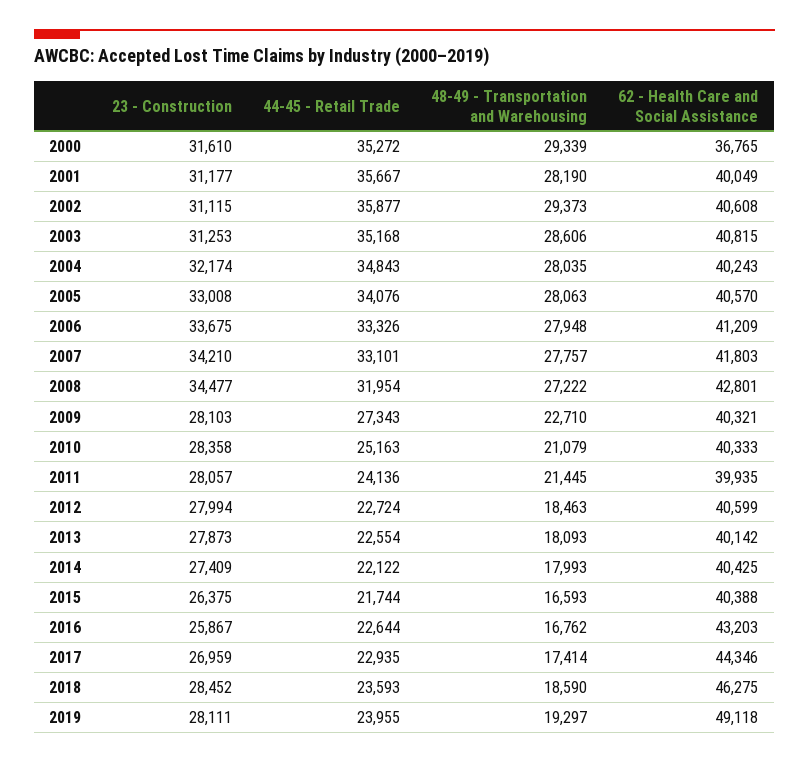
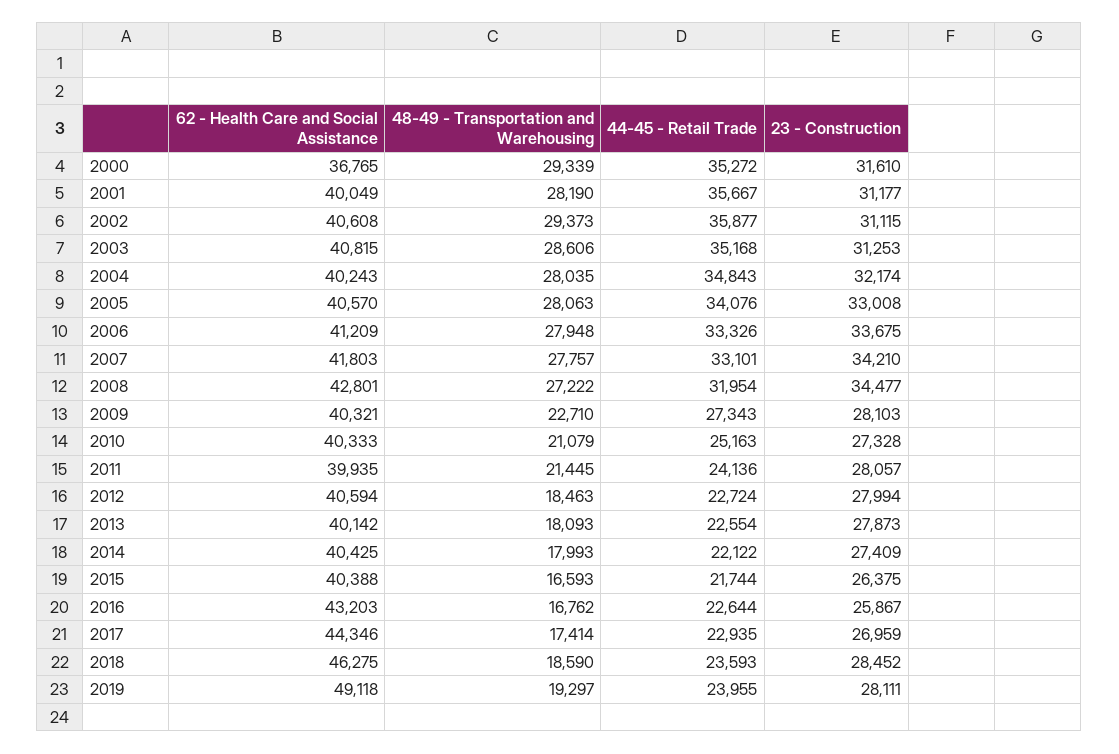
23 - Construction, 2010: 28358 -> 27328
62 - Health Care and Social Assistance, 2012: 40599 -> 40594

